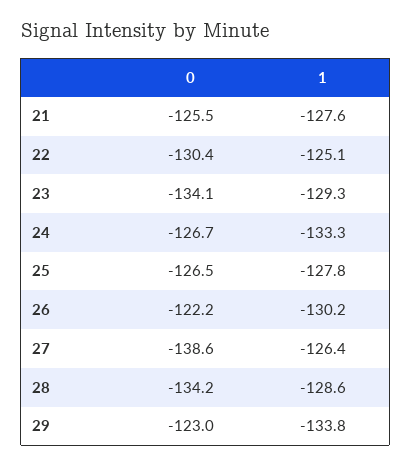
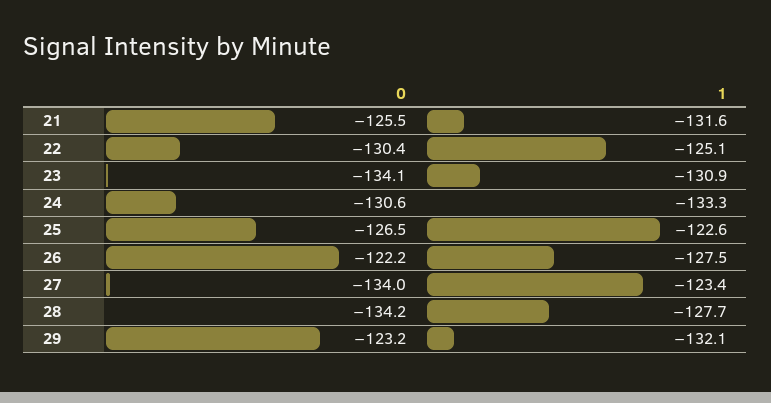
1, 21: -127.6 -> -131.6
1, 23: -129.3 -> -130.9
0, 24: -126.7 -> -130.6
1, 25: -127.8 -> -122.6
1, 26: -130.2 -> -127.5
0, 27: -138.6 -> -134
1, 27: -126.4 -> -123.4
1, 28: -128.6 -> -127.7
0, 29: -123 -> -123.2
1, 29: -133.8 -> -132.1

